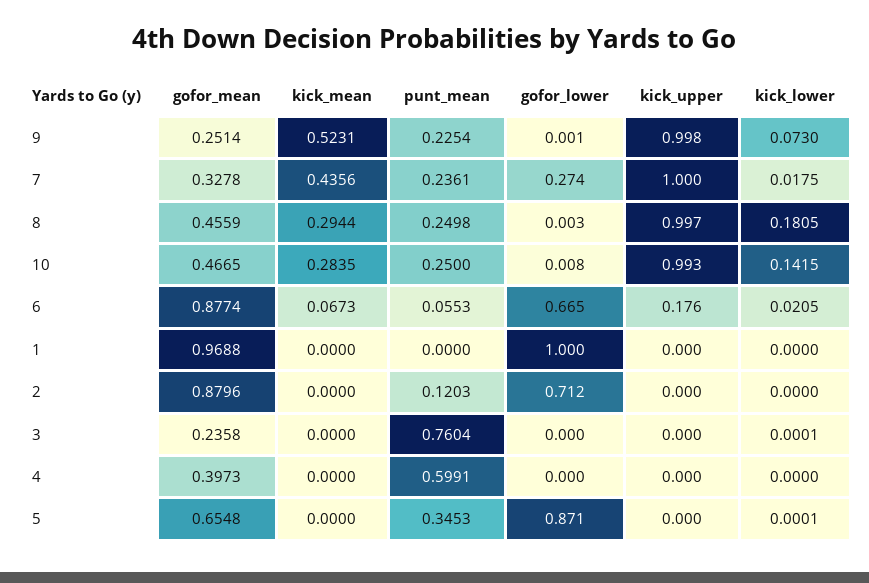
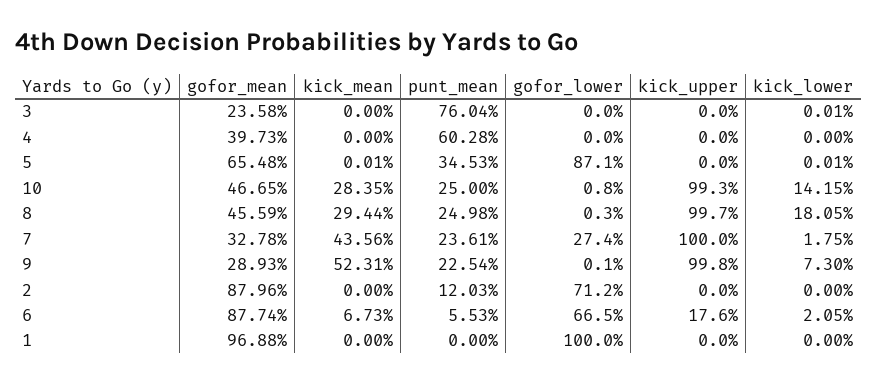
gofor_mean, 9: 0.2514 -> 0.2893
punt_mean, 4: 0.5991 -> 0.6028
kick_mean, 5: 0 -> 0.0001

